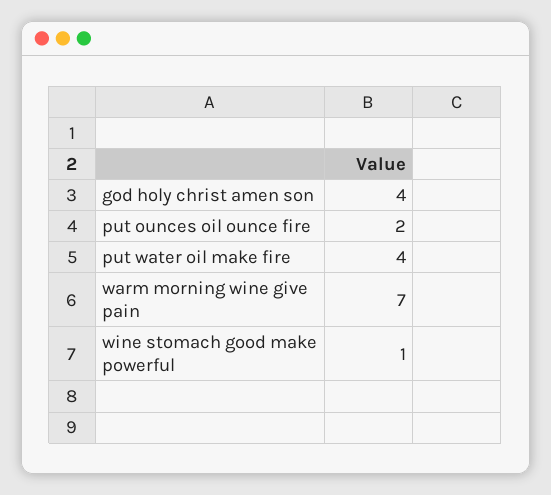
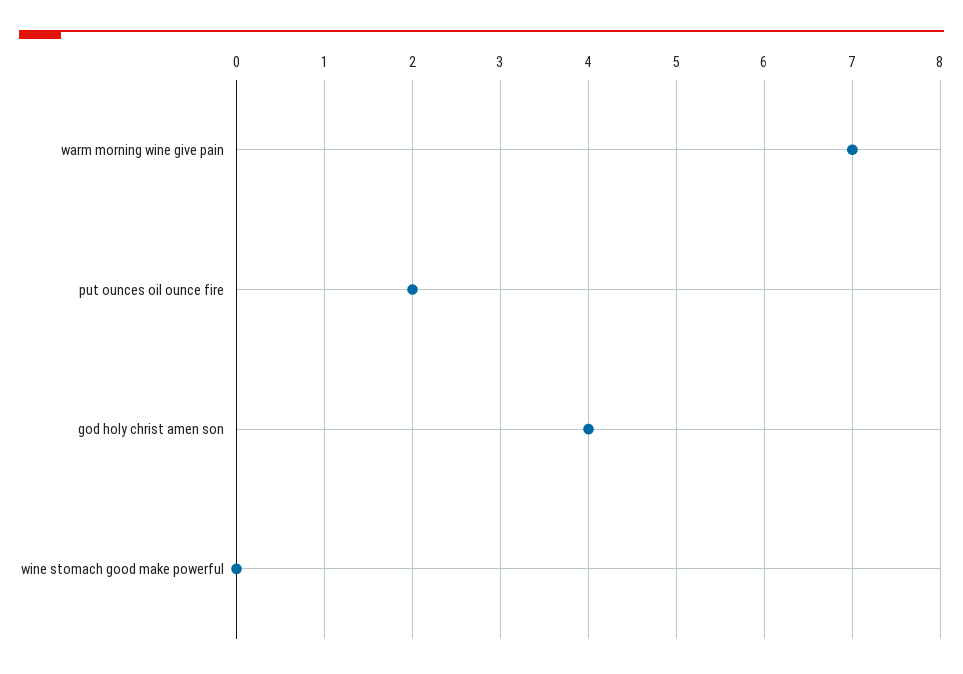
put water oil make fire: 4 -> none
wine stomach good make powerful: 1 -> 0

